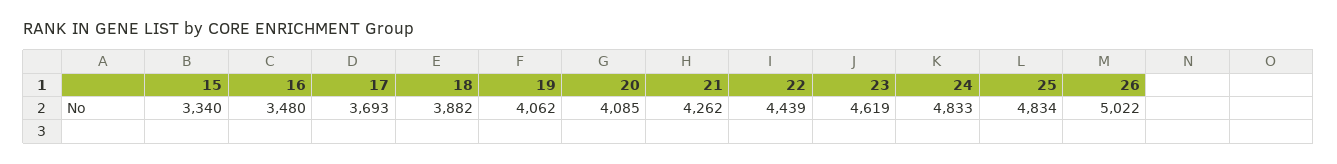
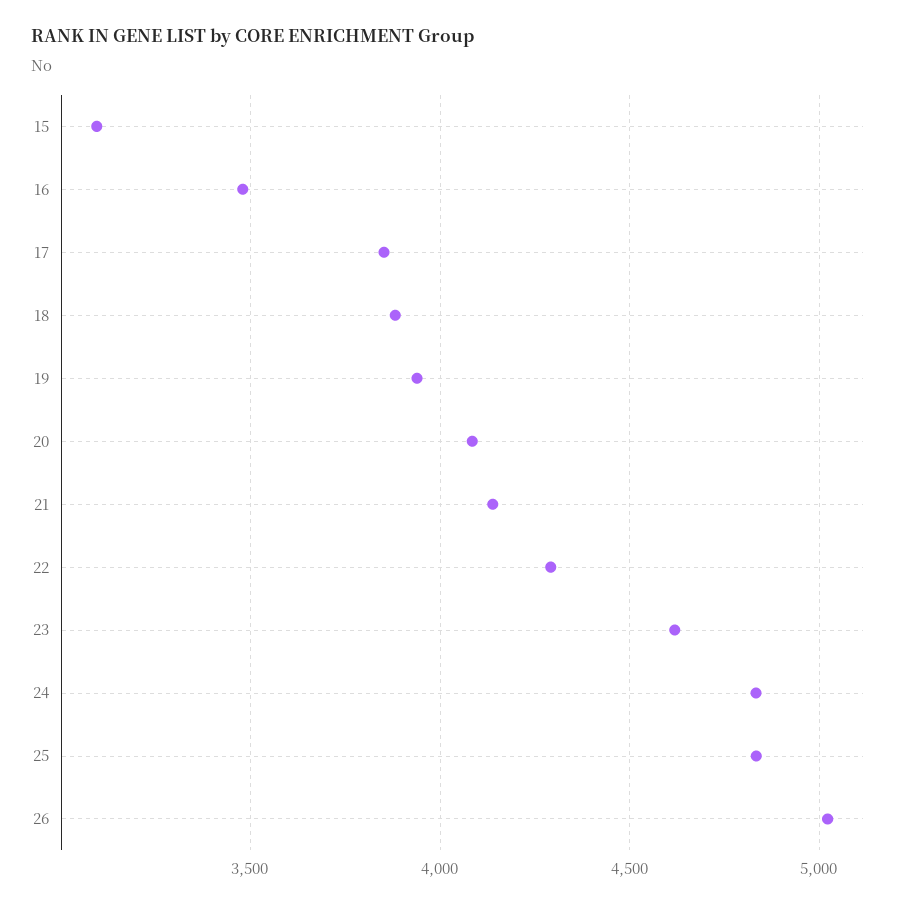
15: 3340 -> 3100
17: 3693 -> 3850
19: 4062 -> 3950
21: 4262 -> 4150
22: 4439 -> 4300

